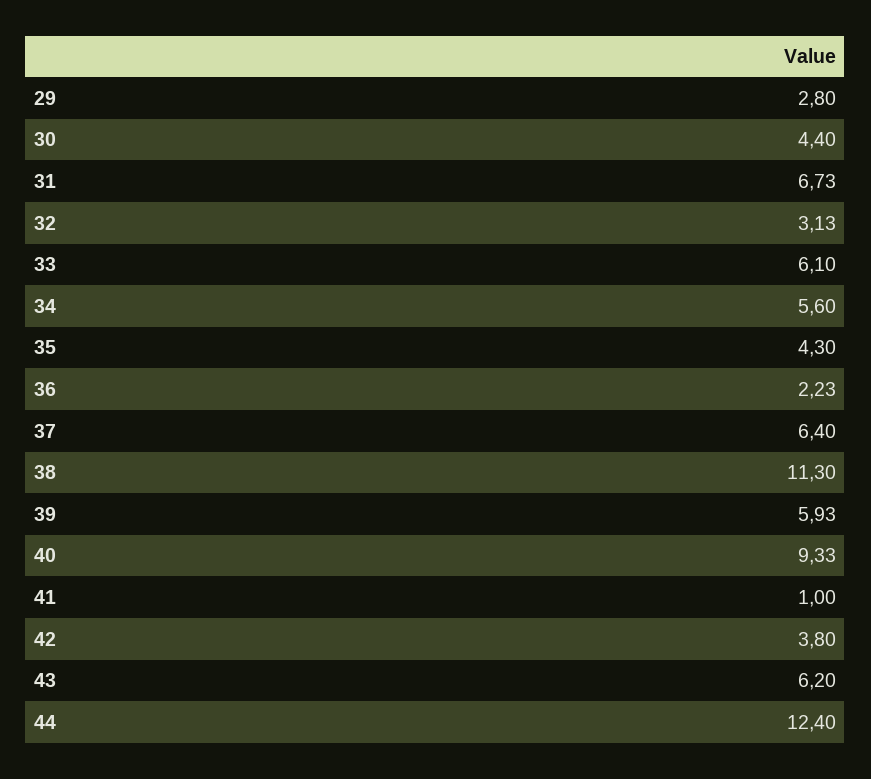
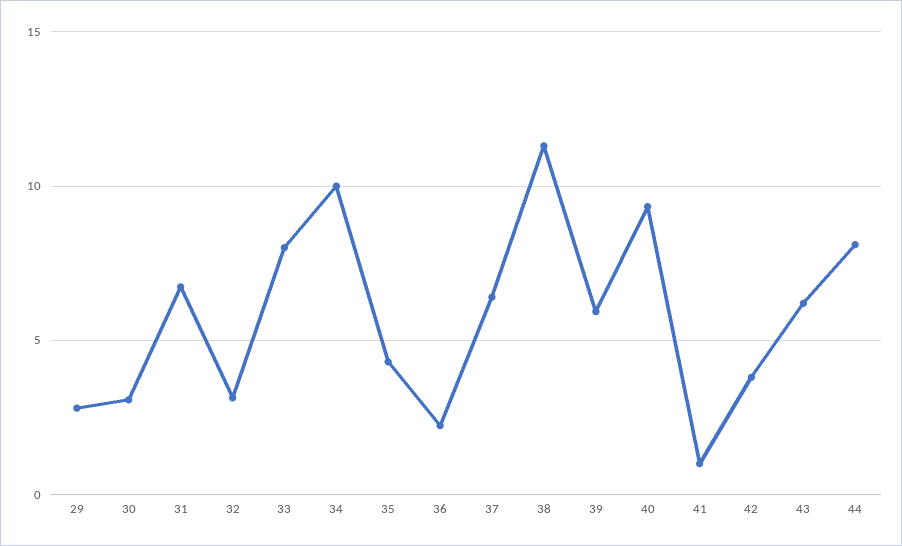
30: 4.4 -> 3
33: 6.1 -> 8
34: 5.6 -> 10
44: 12.4 -> 8

